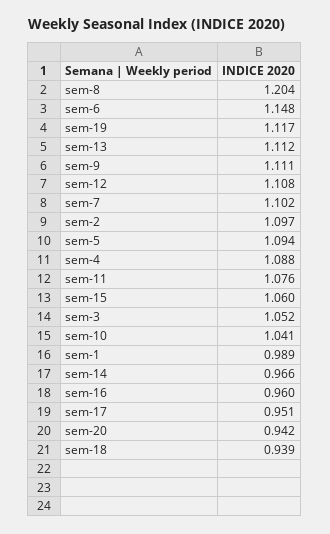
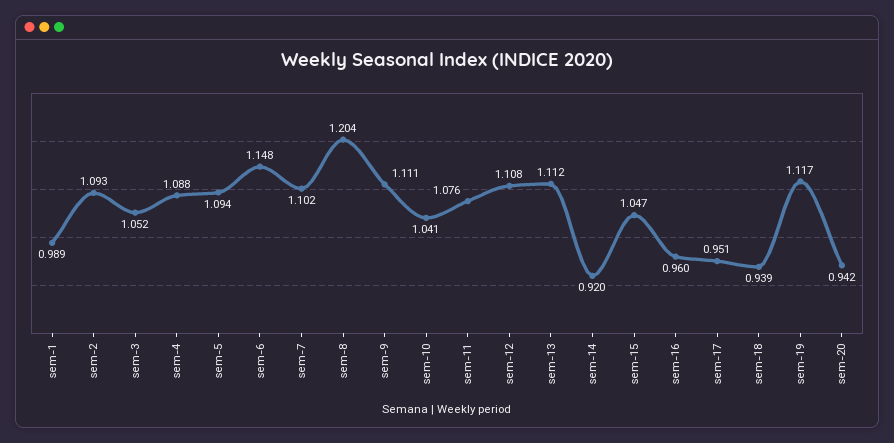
sem-2: 1.097 -> 1.093
sem-15: 1.06 -> 1.047
sem-14: 0.966 -> 0.92

